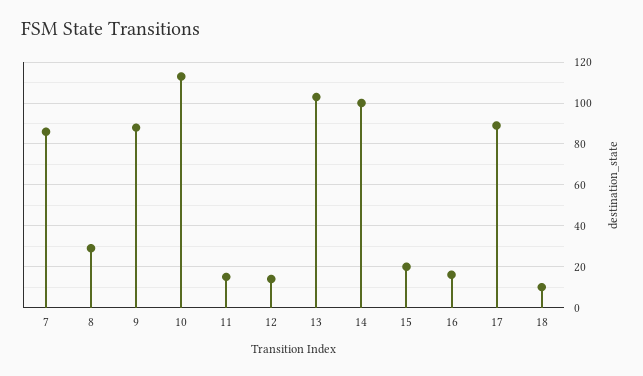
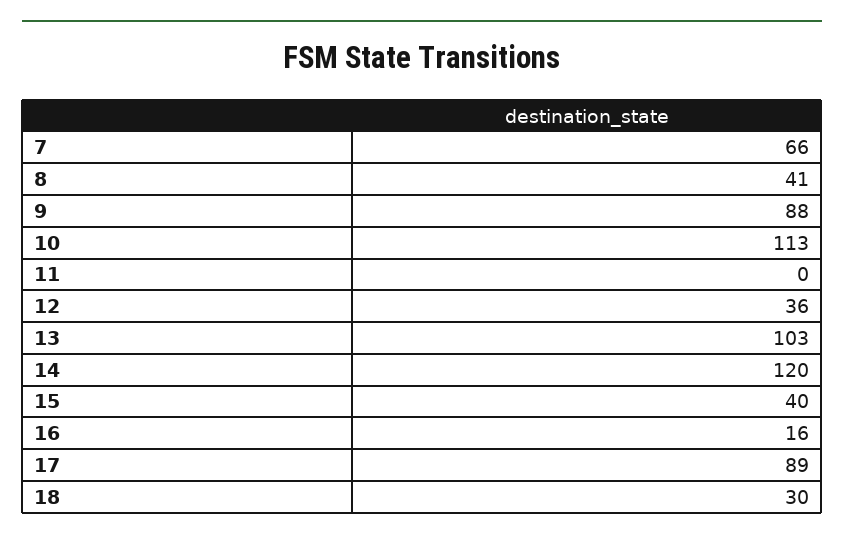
7: 85 -> 66
8: 30 -> 41
11: 15 -> 0
12: 15 -> 36
14: 100 -> 120
15: 20 -> 40
18: 10 -> 30

